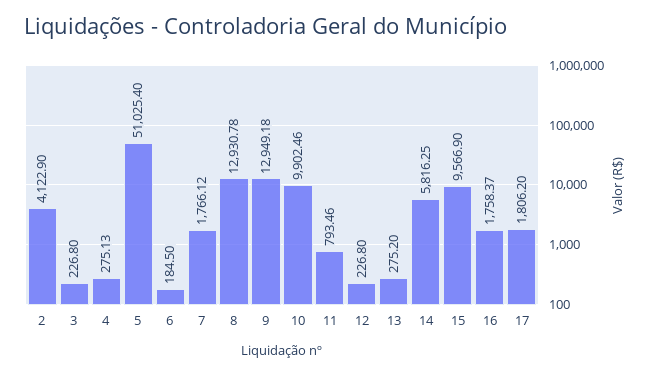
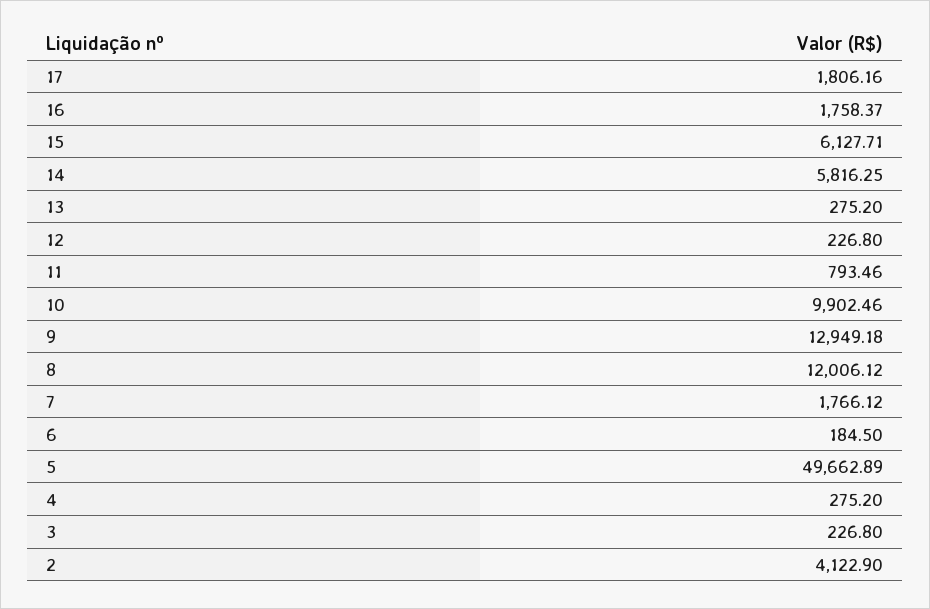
4: 275.13 -> 275.2
5: 51025.4 -> 49662.89
8: 12930.78 -> 12006.12
15: 9566.9 -> 6127.71
17: 1806.2 -> 1806.16

